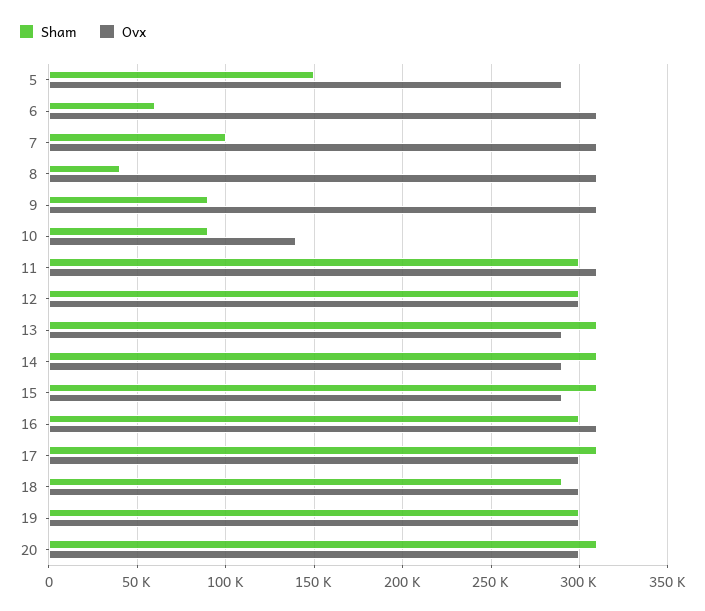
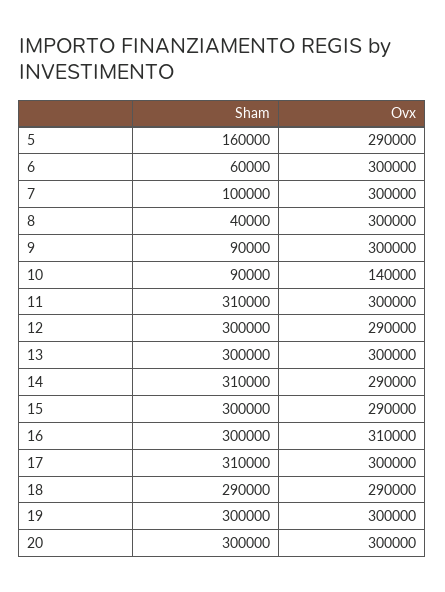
Sham, 5: 150000 -> 160000
Ovx, 6: 310000 -> 300000
Ovx, 7: 310000 -> 300000
Ovx, 8: 310000 -> 300000
Ovx, 9: 310000 -> 300000
Sham, 11: 300000 -> 310000
Ovx, 11: 310000 -> 300000
Ovx, 12: 300000 -> 290000
Sham, 13: 310000 -> 300000
Ovx, 13: 290000 -> 300000
Sham, 15: 310000 -> 300000
Ovx, 18: 300000 -> 290000
Sham, 20: 310000 -> 300000

